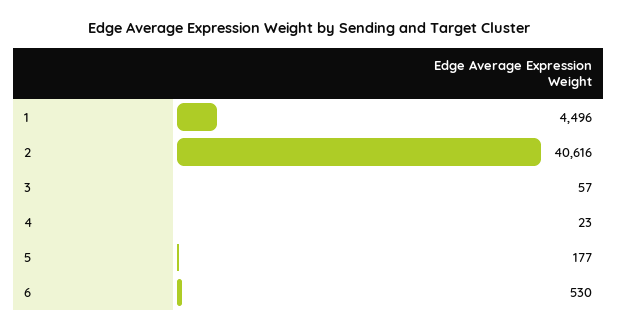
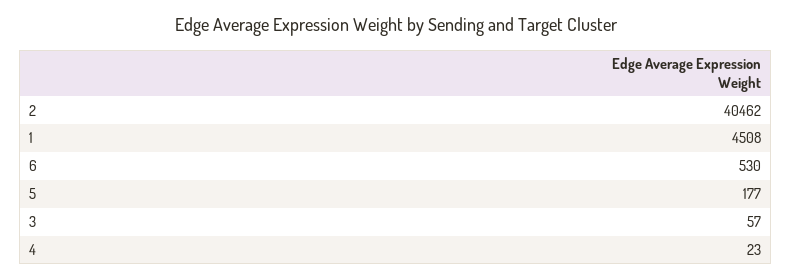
1: 4496 -> 4508
2: 40616 -> 40462

